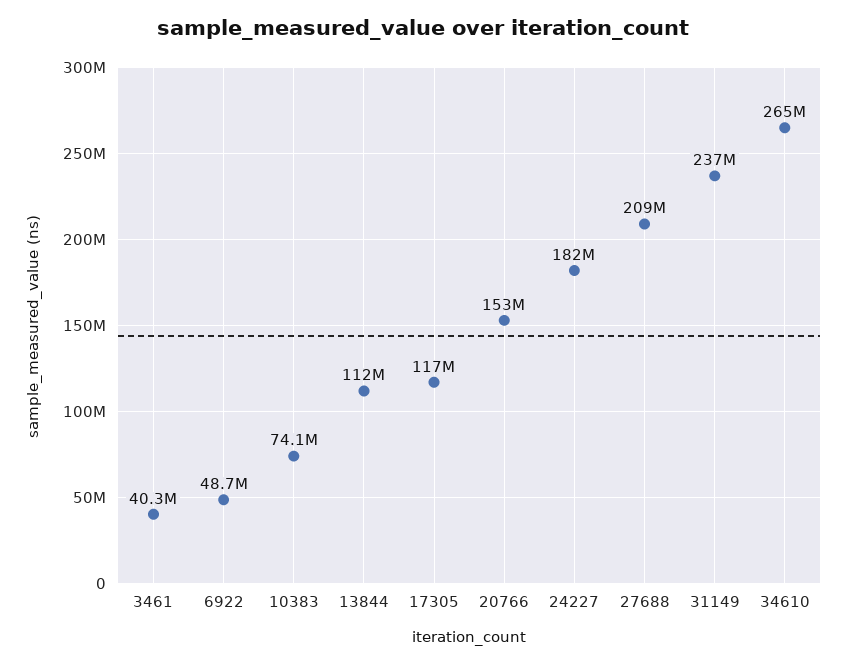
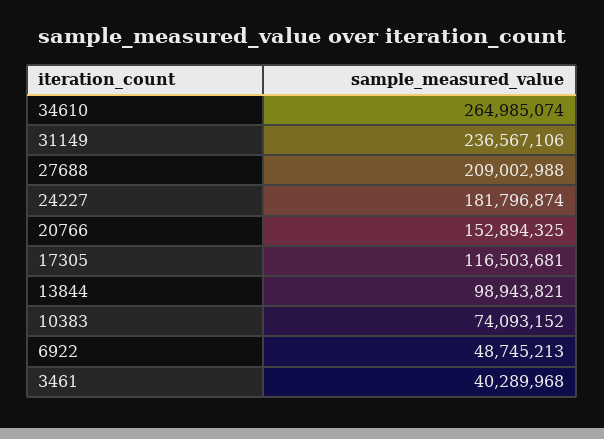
13844: 112000000 -> 98943821

